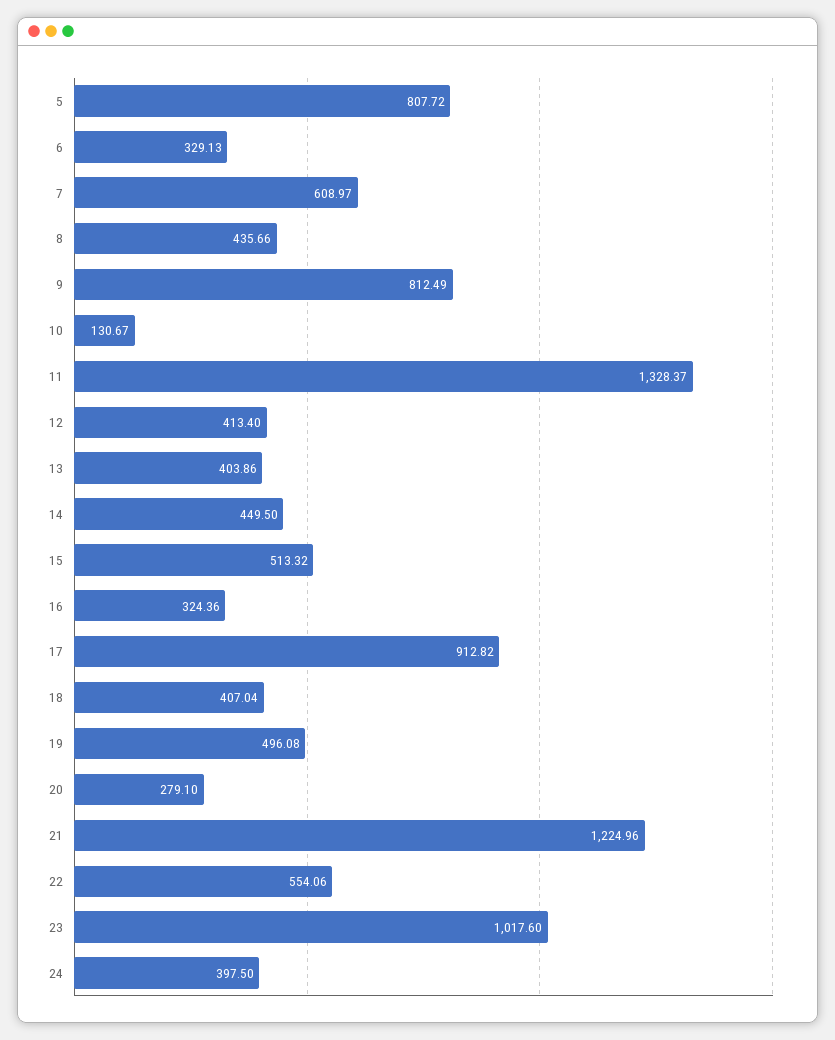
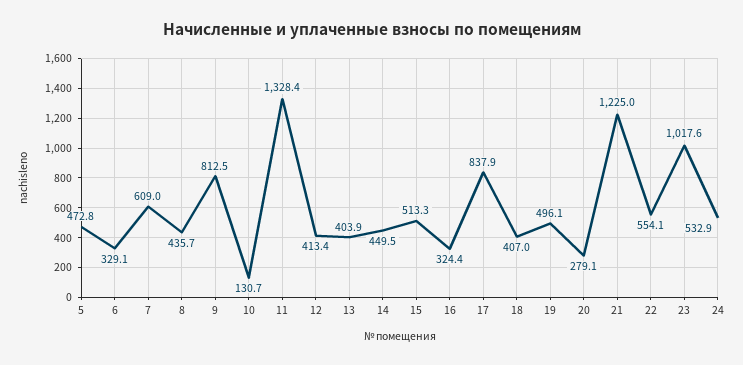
5: 807.72 -> 472.8
17: 912.82 -> 837.9
24: 397.5 -> 532.9

